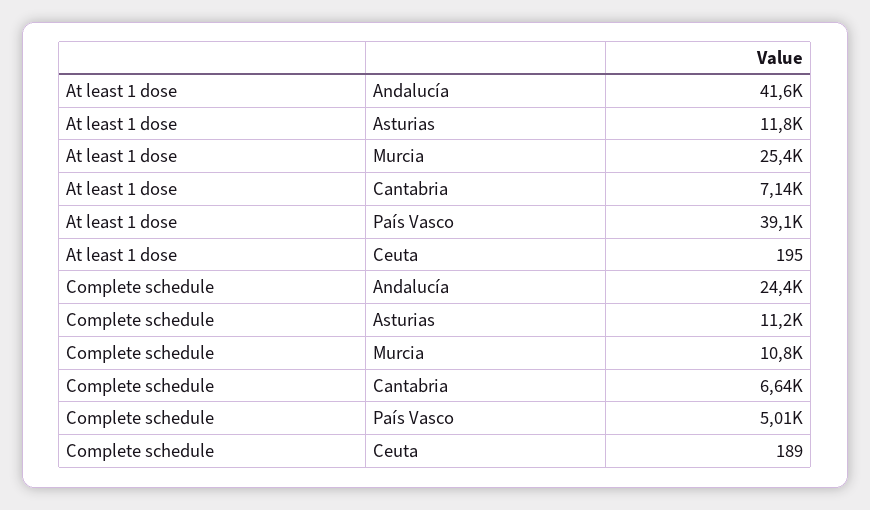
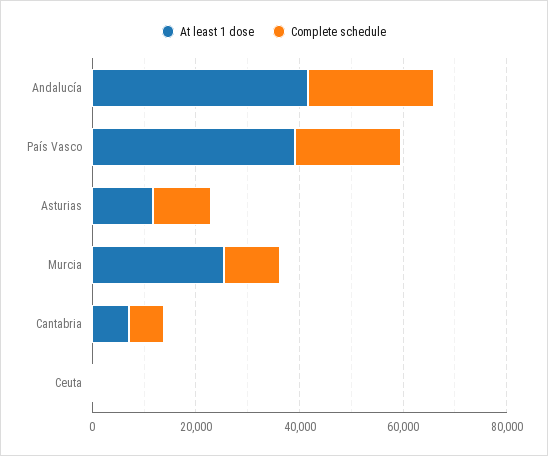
Complete schedule, País Vasco: 5010 -> 20000

